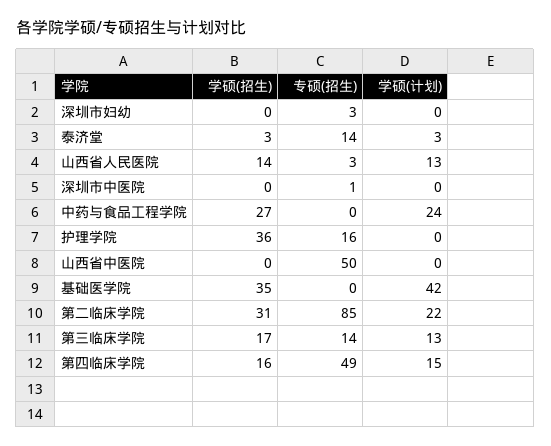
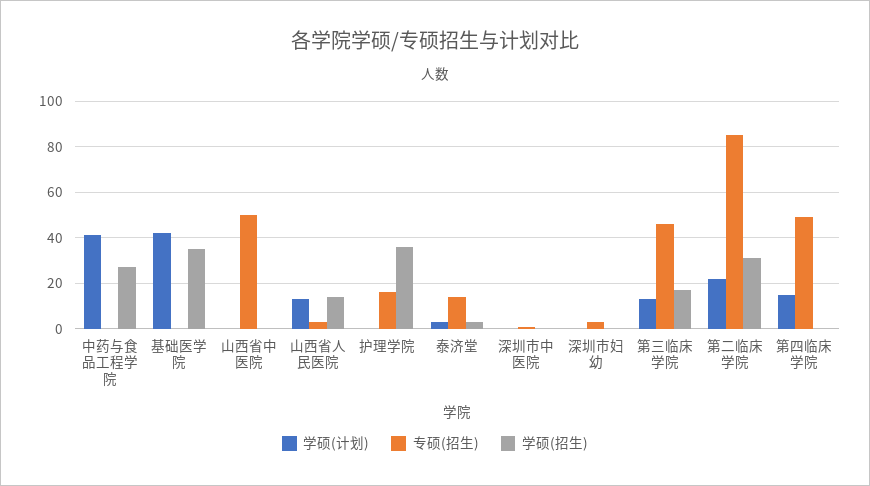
学硕(计划), 中药与食品工程学院: 24 -> 40
专硕(招生), 第三临床学院: 14 -> 45
学硕(招生), 第四临床学院: 16 -> 0

